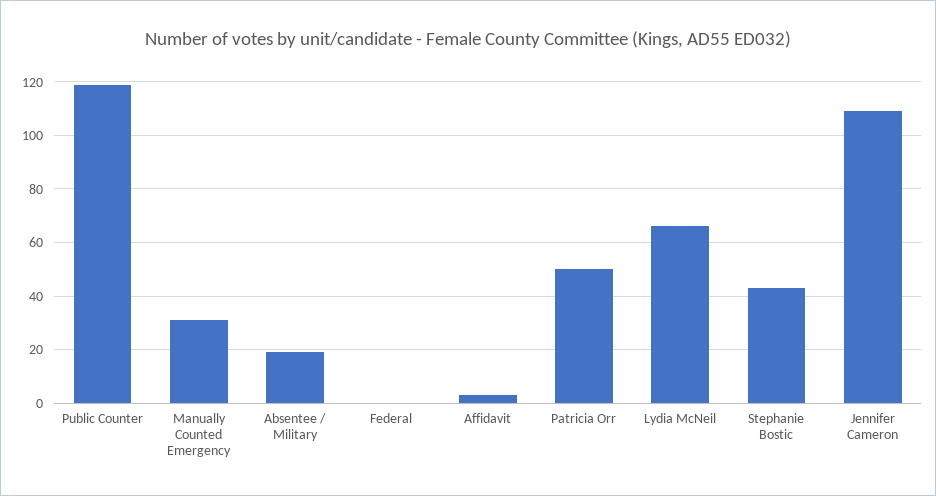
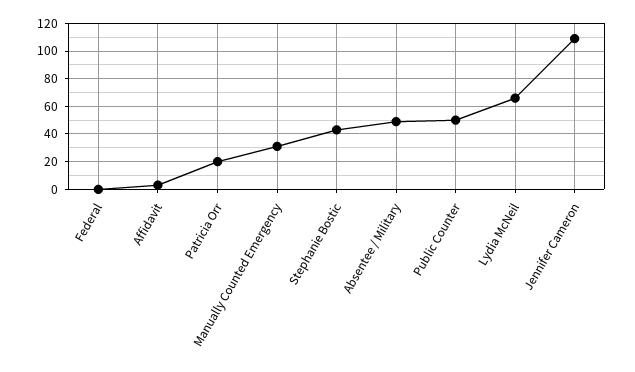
Public Counter: 120 -> 50
Absentee / Military: 20 -> 50
Patricia Orr: 50 -> 20

